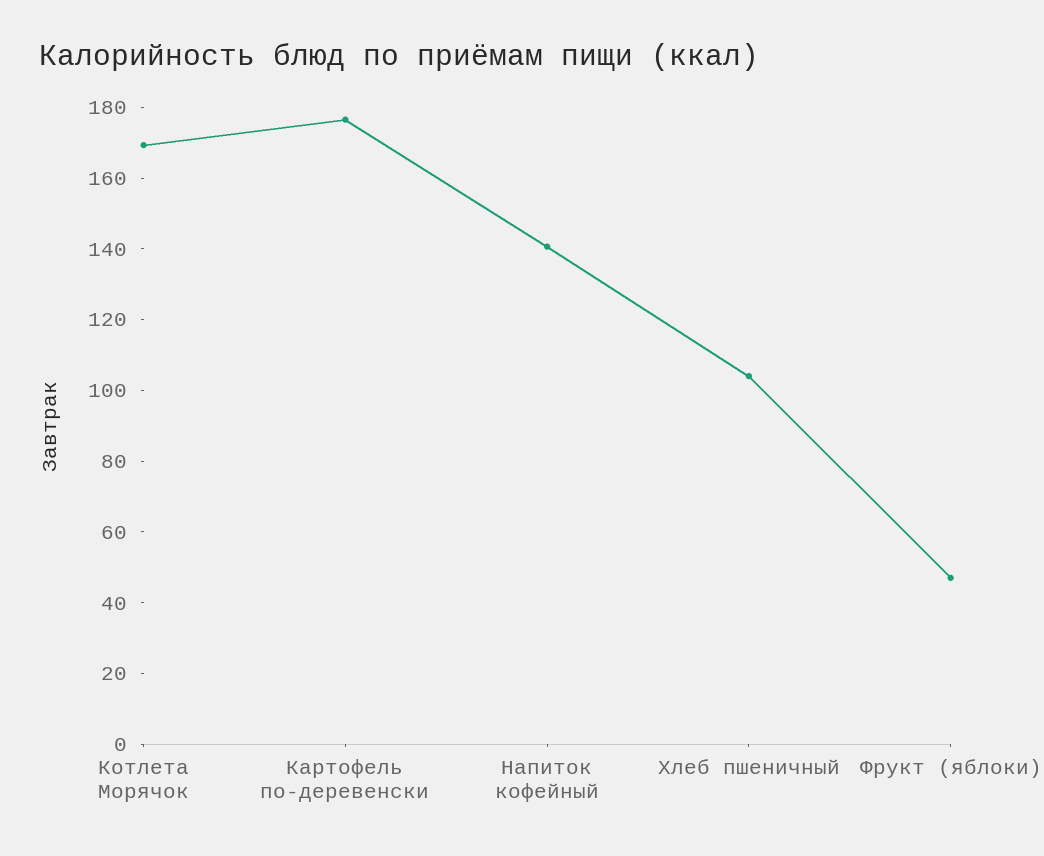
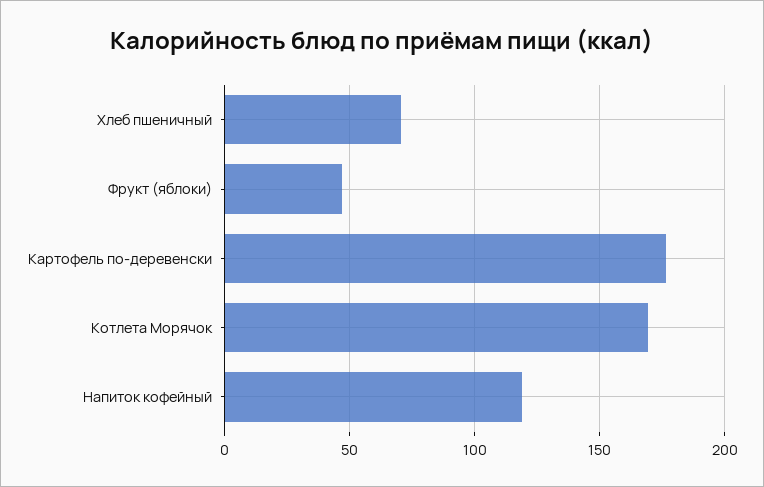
Напиток кофейный: 140 -> 120
Хлеб пшеничный: 105 -> 70

